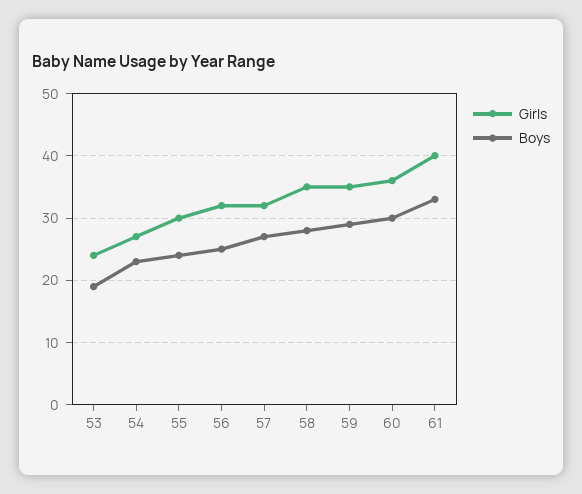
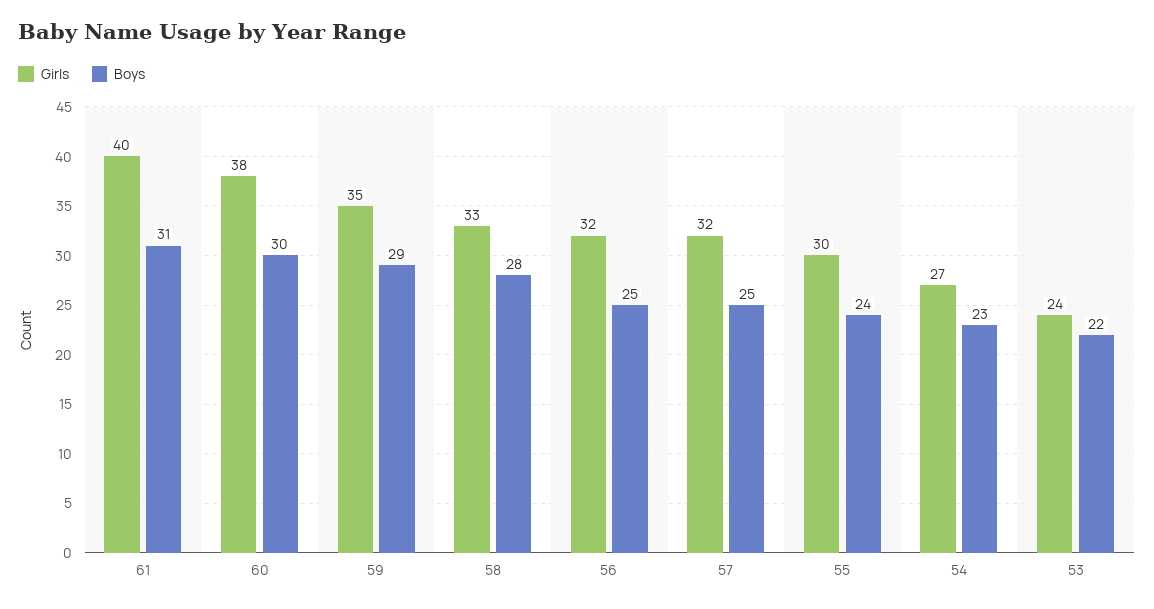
Boys, 53: 19 -> 22
Boys, 57: 27 -> 25
Girls, 58: 35 -> 33
Girls, 60: 36 -> 38
Boys, 61: 33 -> 31

